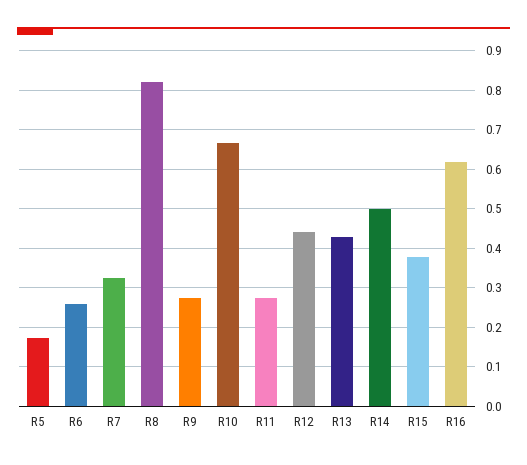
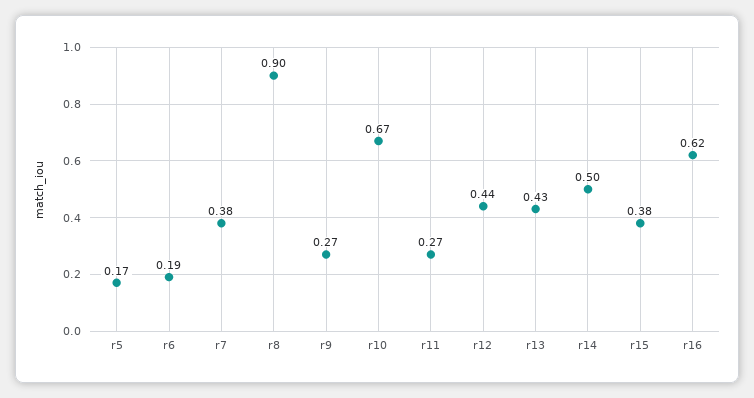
R6: 0.26 -> 0.19
R7: 0.32 -> 0.38
R8: 0.82 -> 0.9

